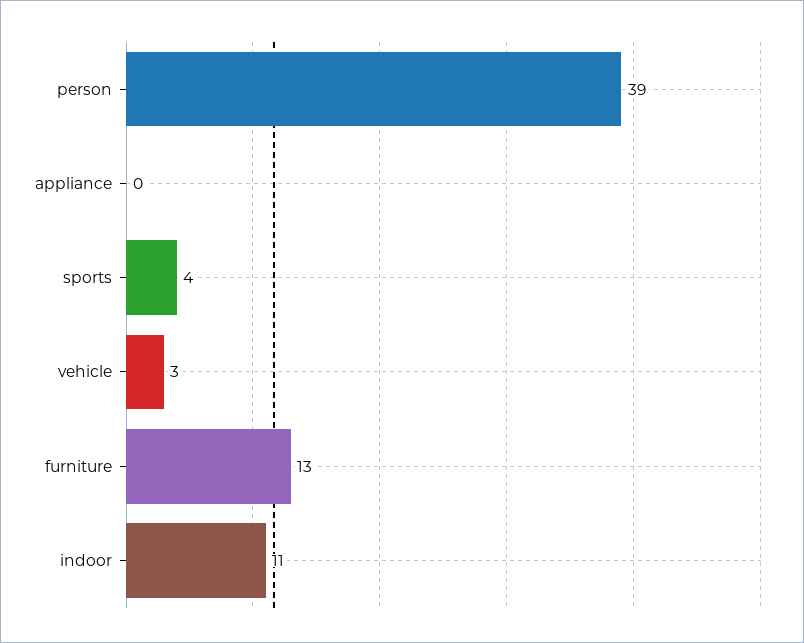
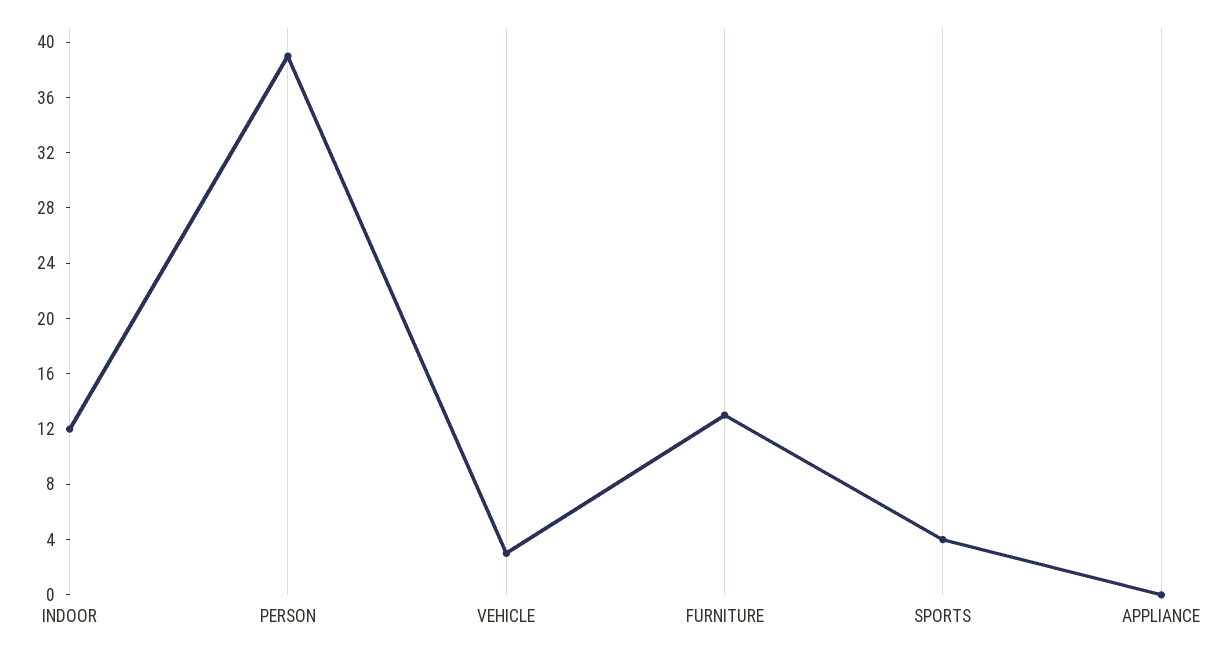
indoor: 11 -> 12

